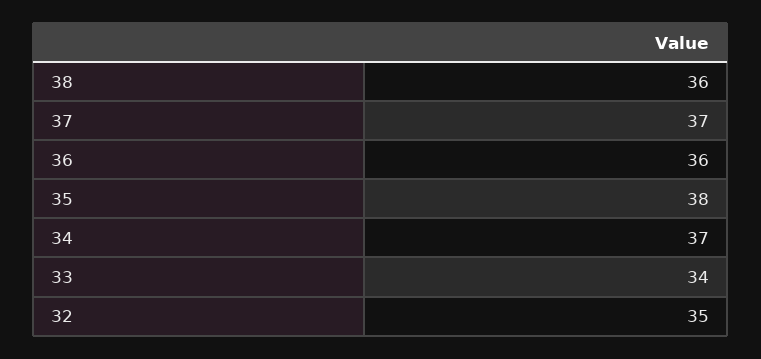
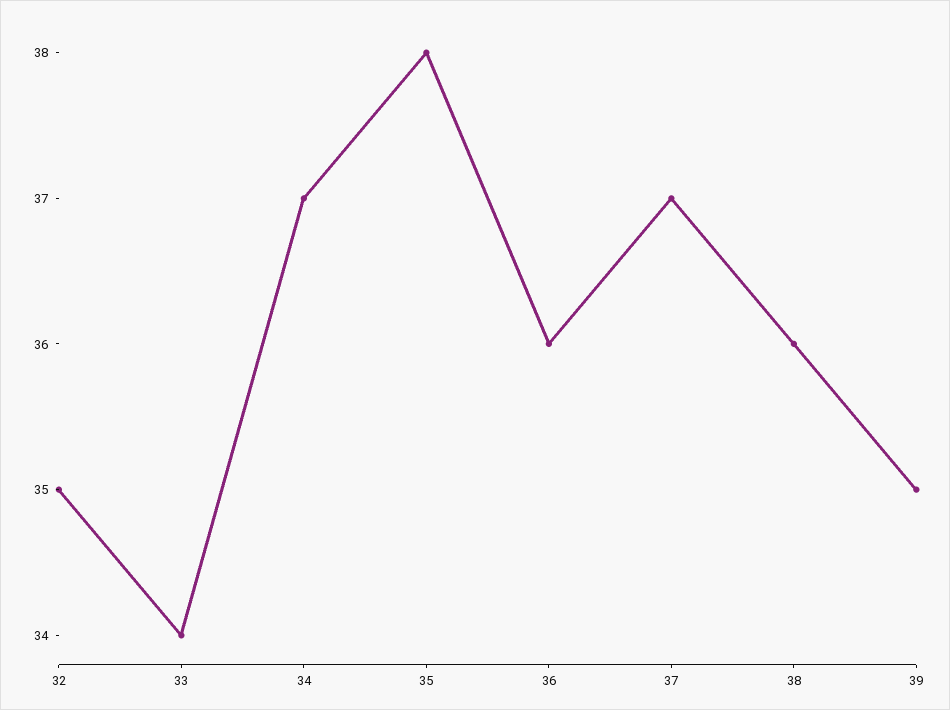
39: none -> 35

